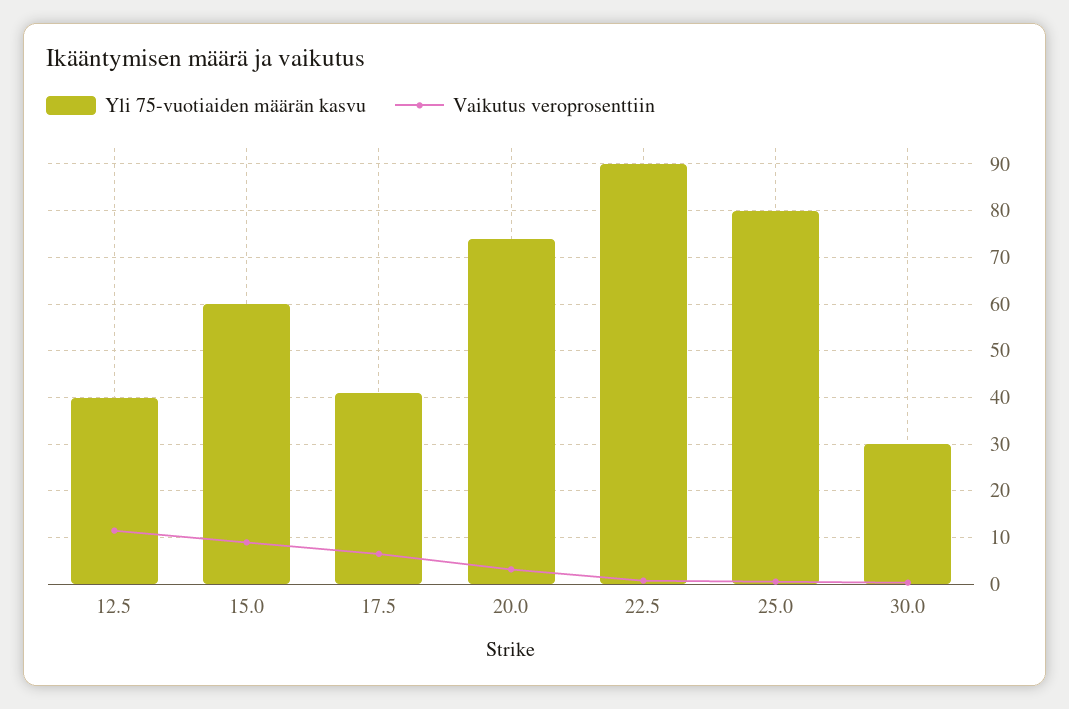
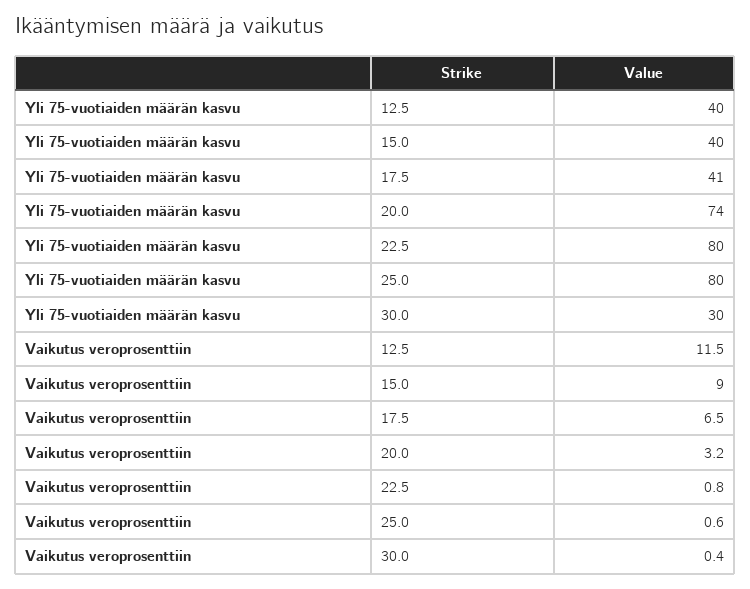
Yli 75-vuotiaiden määrän kasvu, 15.0: 60 -> 40
Yli 75-vuotiaiden määrän kasvu, 22.5: 90 -> 80

